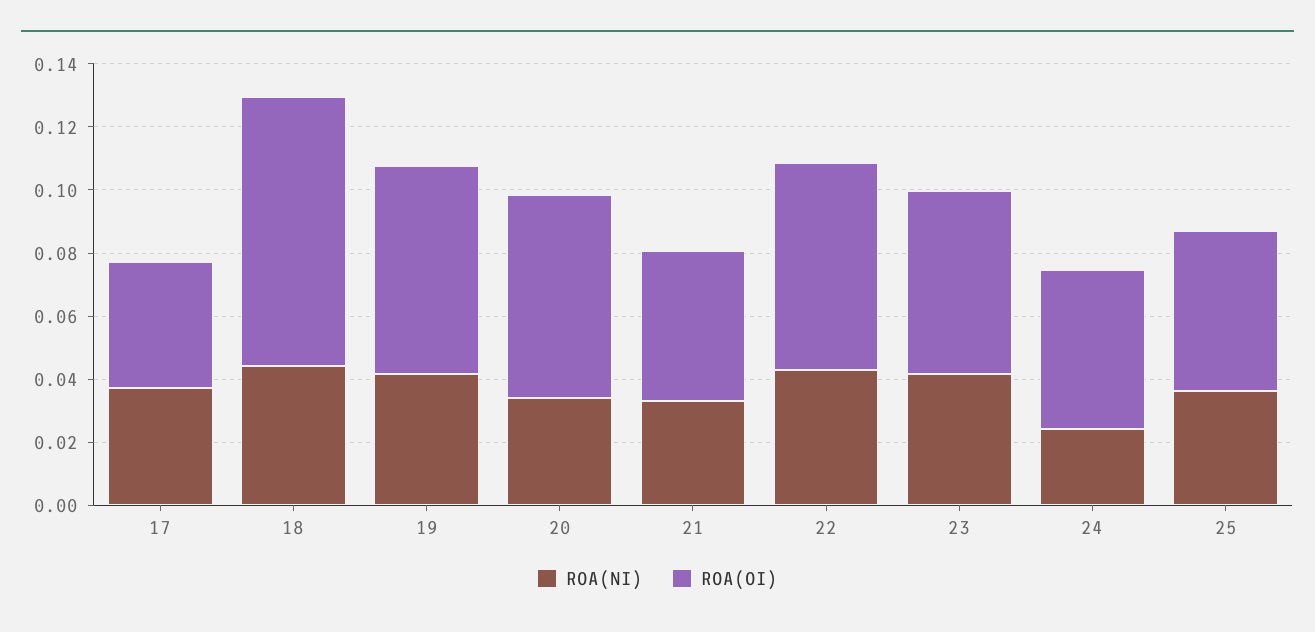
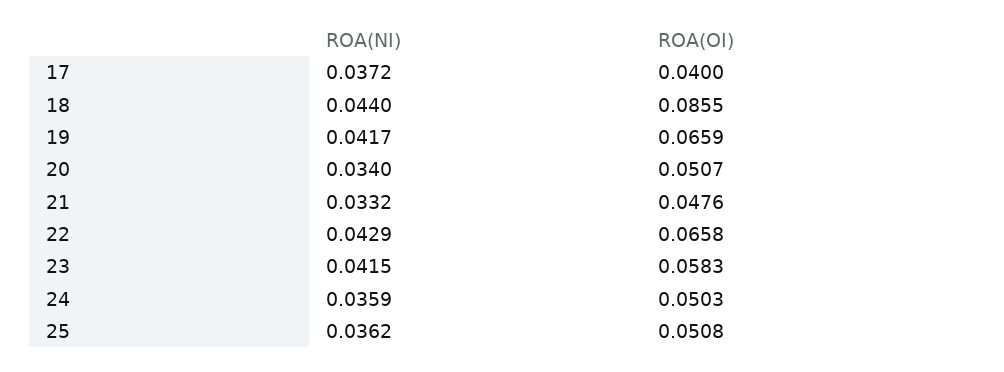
ROA(OI), 20: 0.065 -> 0.0507
ROA(NI), 24: 0.025 -> 0.0359

